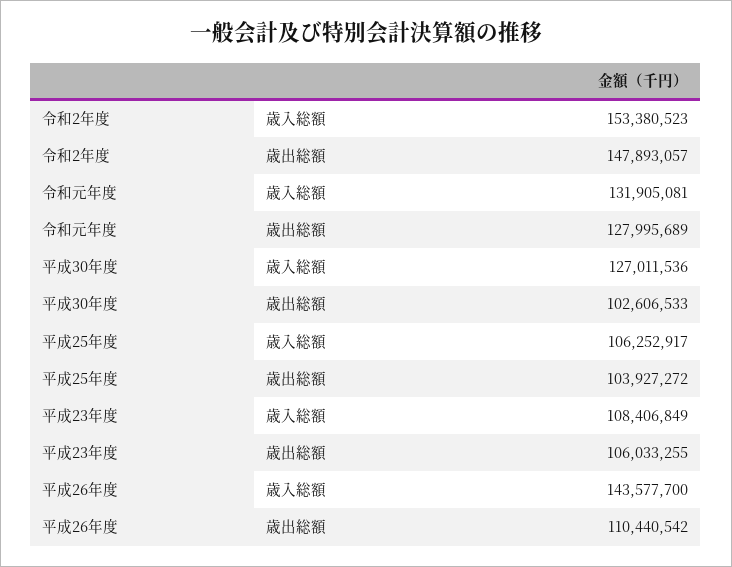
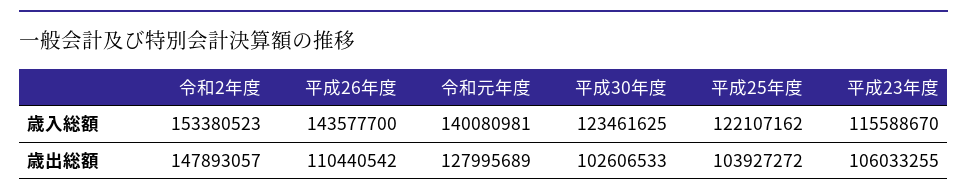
令和元年度, 歳入総額: 131905081 -> 140080981
平成30年度, 歳入総額: 127011536 -> 123461625
平成25年度, 歳入総額: 106252917 -> 122107162
平成23年度, 歳入総額: 108406849 -> 115588670

